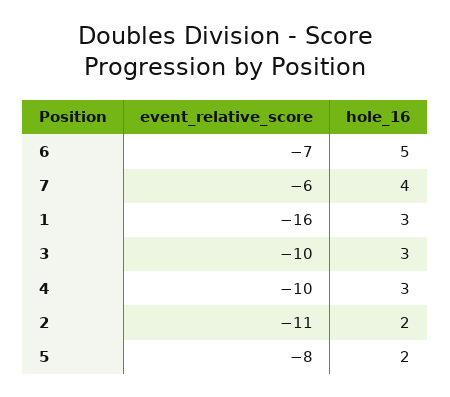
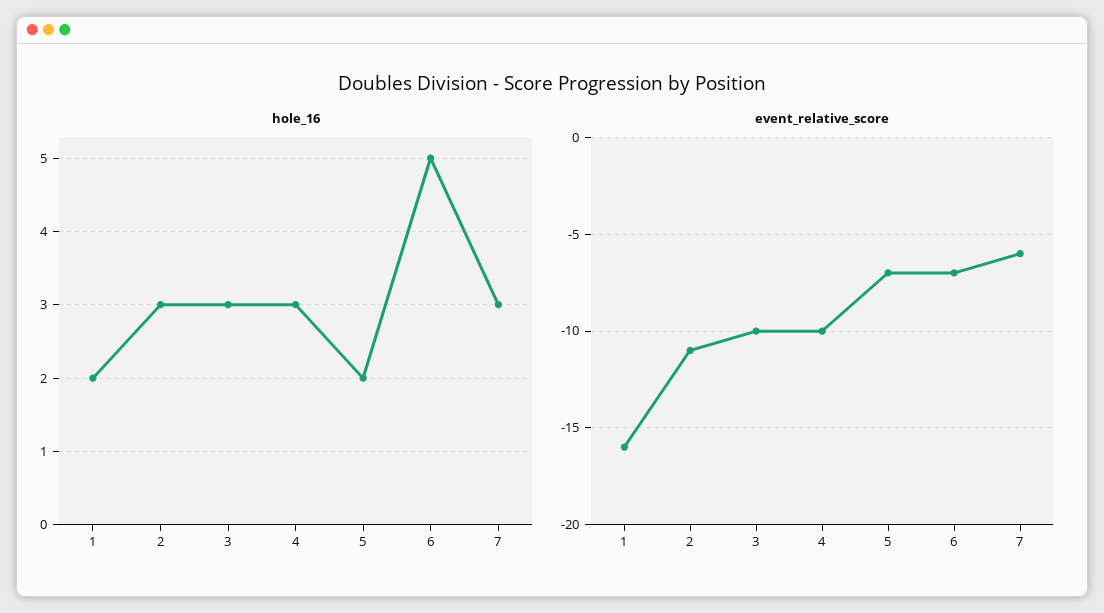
hole_16, 7: 4 -> 3
hole_16, 1: 3 -> 2
hole_16, 2: 2 -> 3
event_relative_score, 5: -8 -> -7

